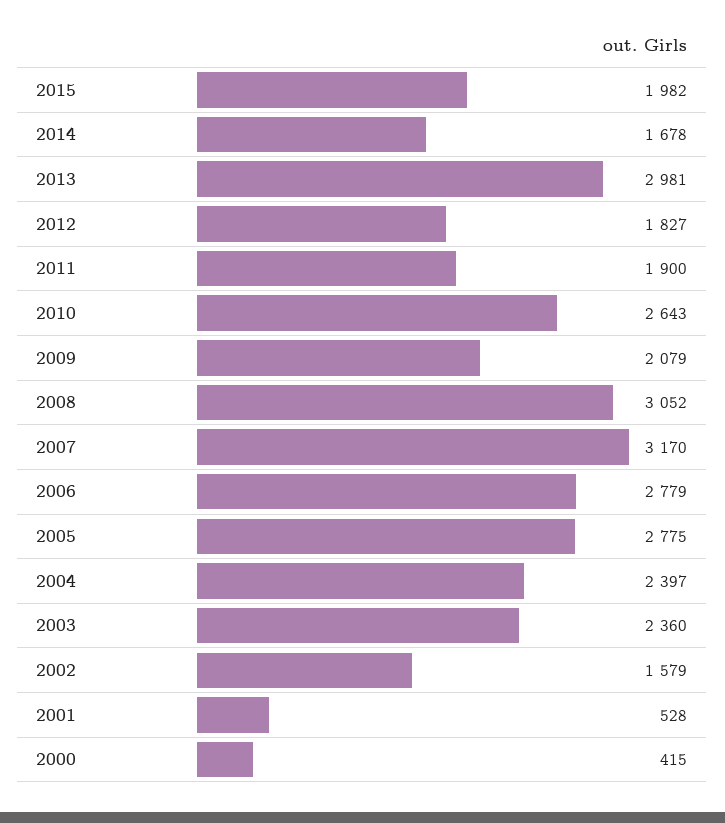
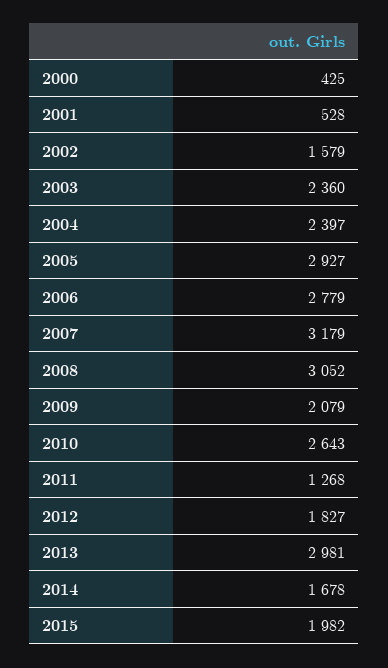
2011: 1900 -> 1268
2007: 3170 -> 3179
2005: 2775 -> 2927
2000: 415 -> 425

